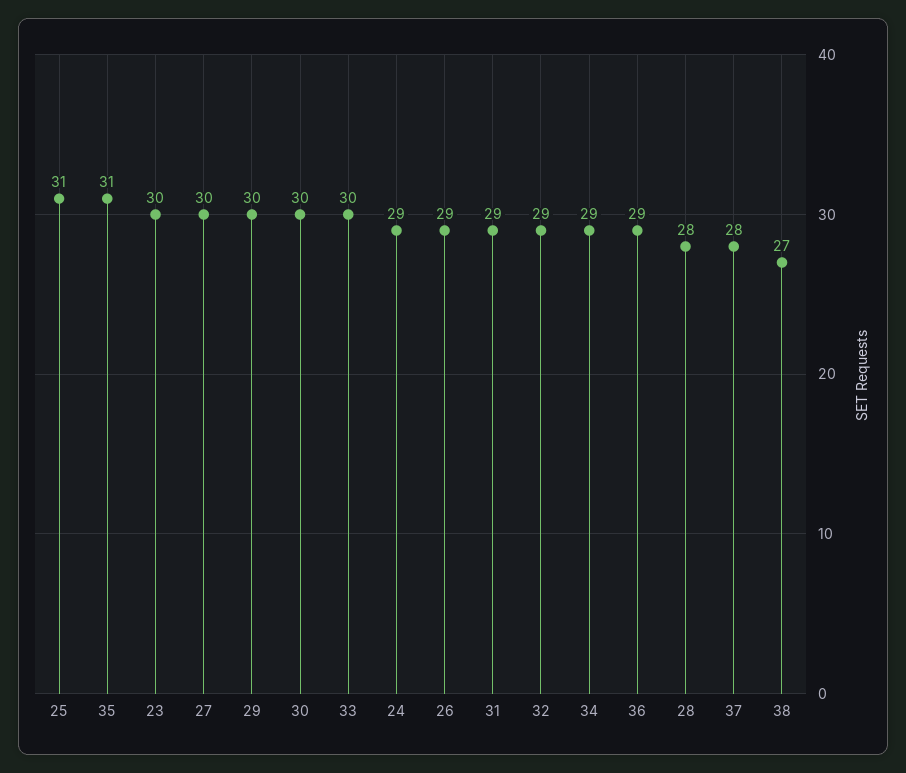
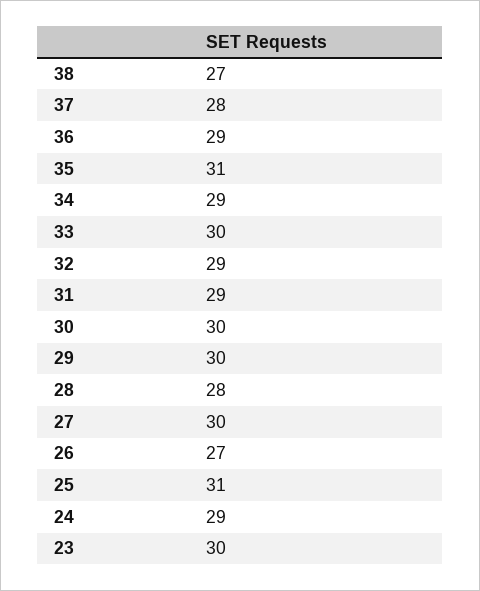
26: 29 -> 27

